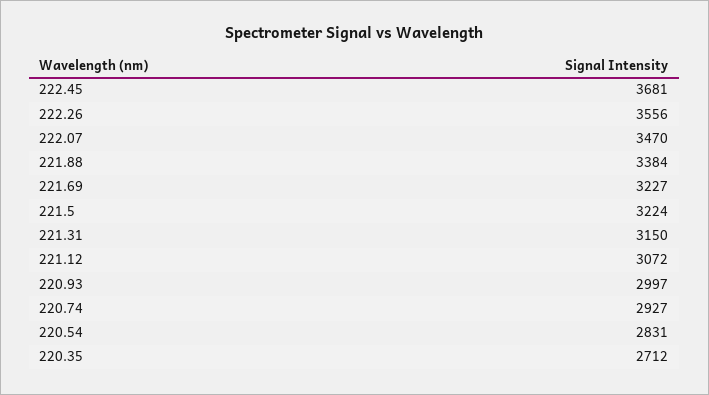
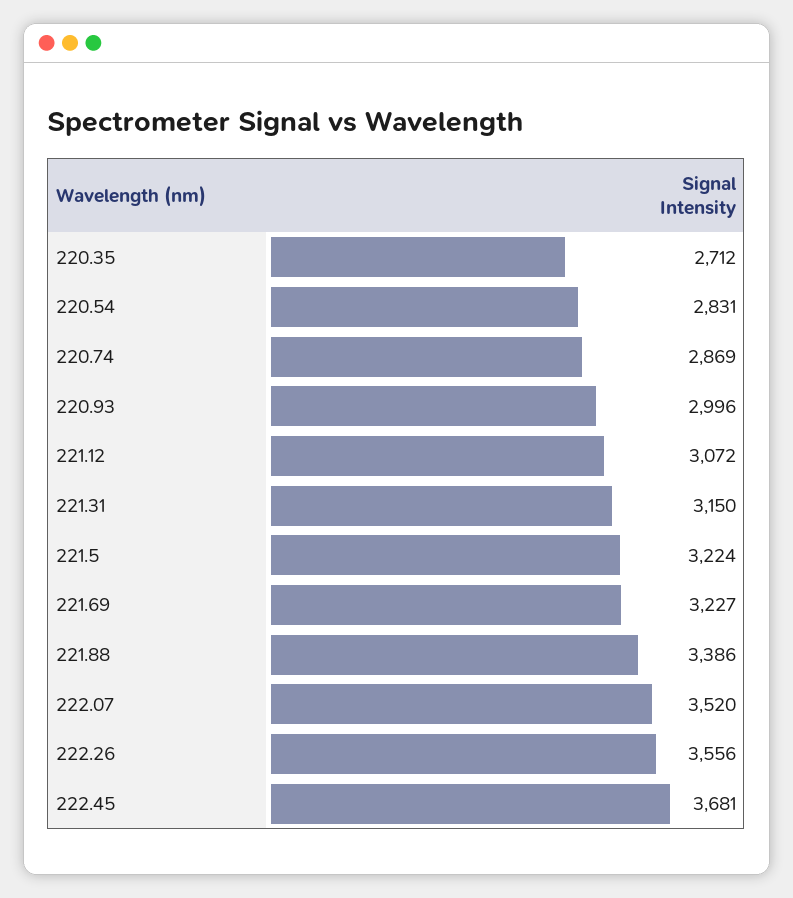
222.07: 3470 -> 3520
221.88: 3384 -> 3386
220.93: 2997 -> 2996
220.74: 2927 -> 2869

